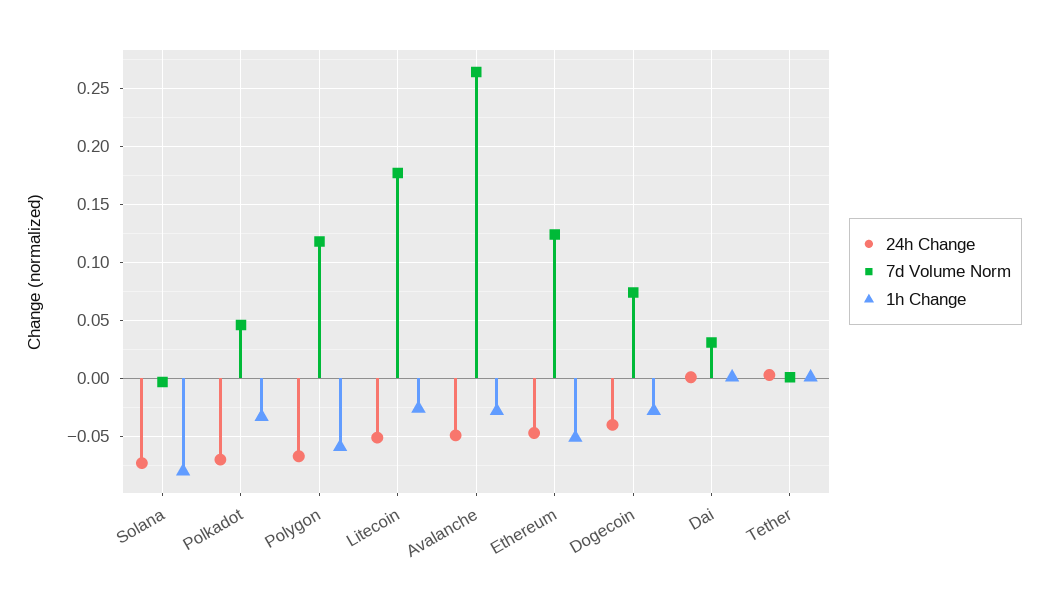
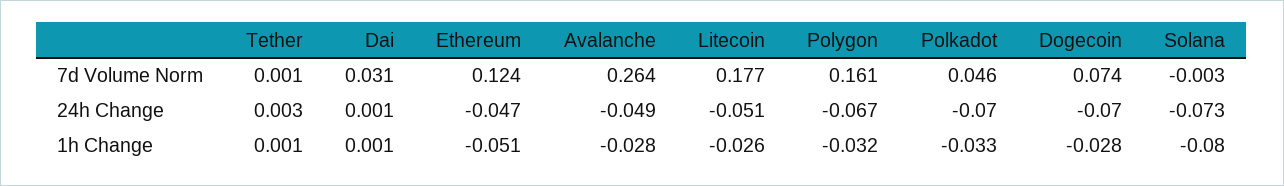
7d Volume Norm, Polygon: 0.12 -> 0.161
1h Change, Polygon: -0.06 -> -0.032
24h Change, Dogecoin: -0.04 -> -0.07

